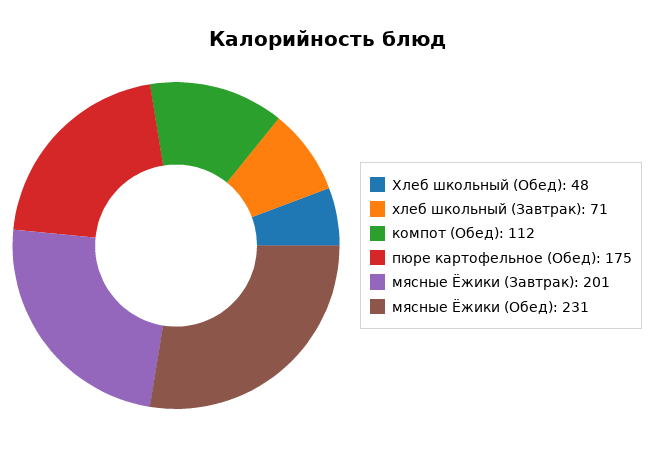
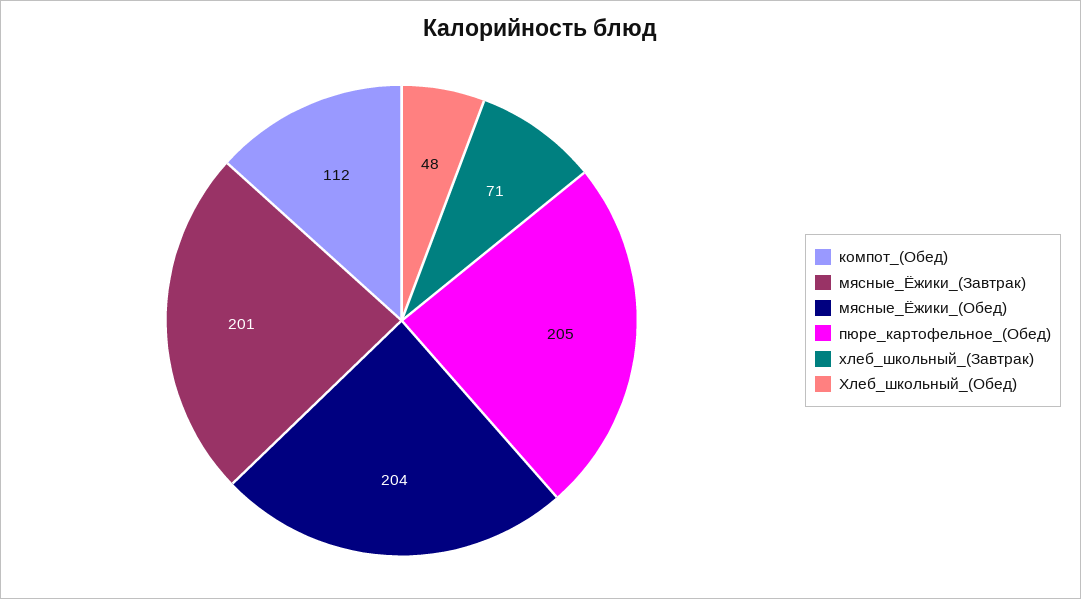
пюре картофельное (Обед): 175 -> 205
мясные Ёжики (Обед): 231 -> 204

